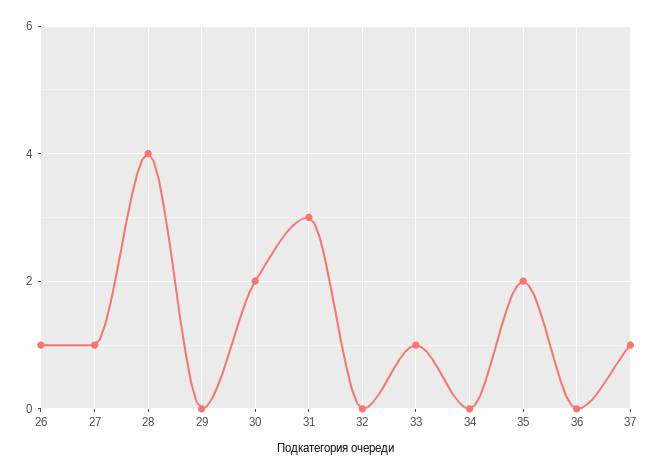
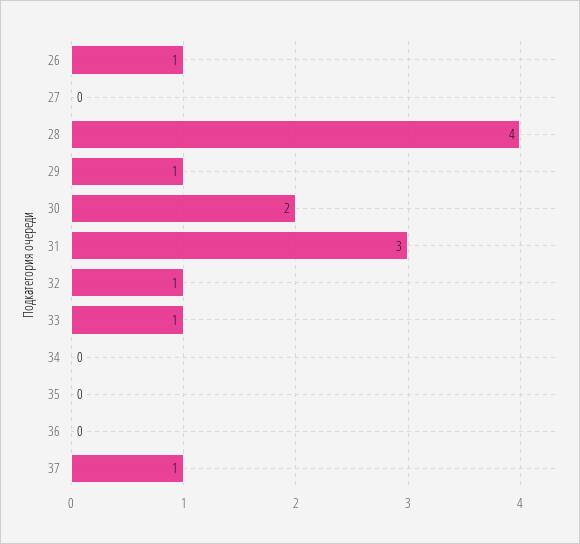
27: 1 -> 0
29: 0 -> 1
32: 0 -> 1
35: 2 -> 0

